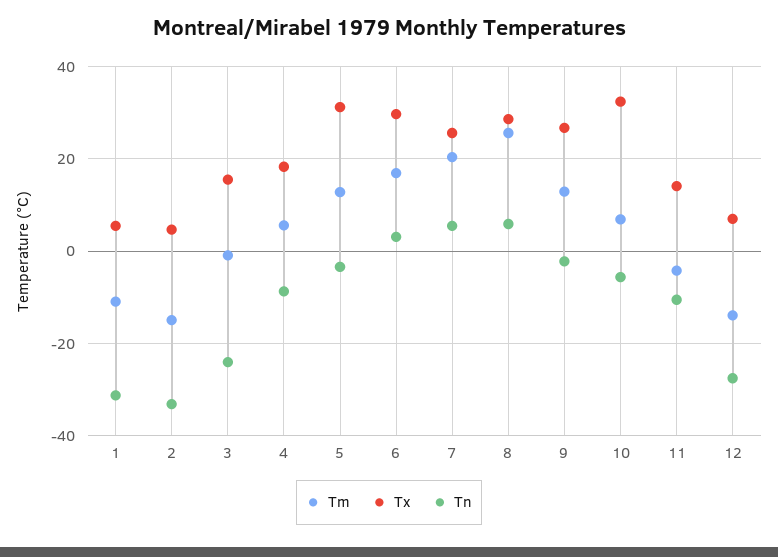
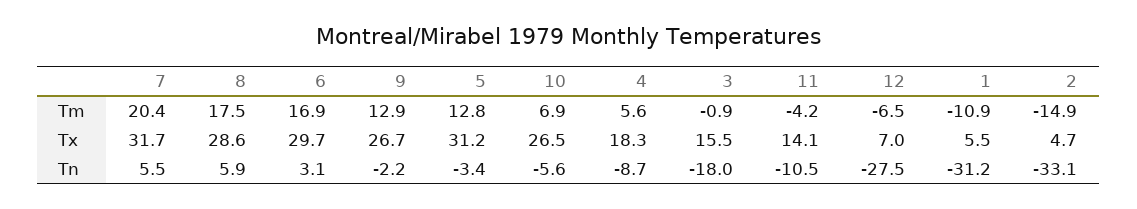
Tn, 3: -24 -> -18
Tx, 7: 26 -> 31.7
Tm, 8: 26 -> 17.5
Tx, 10: 32 -> 26.5
Tm, 12: -14 -> -6.5

